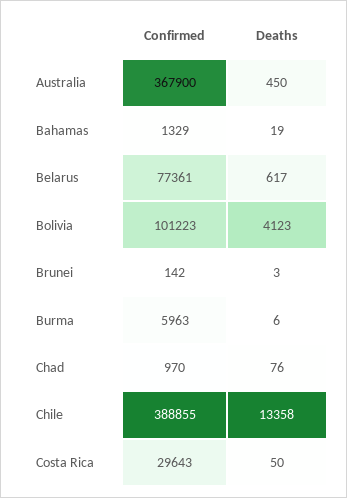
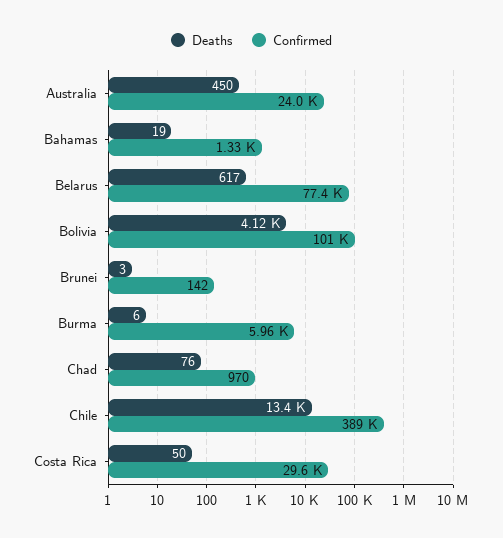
Confirmed, Australia: 367900 -> 24000

